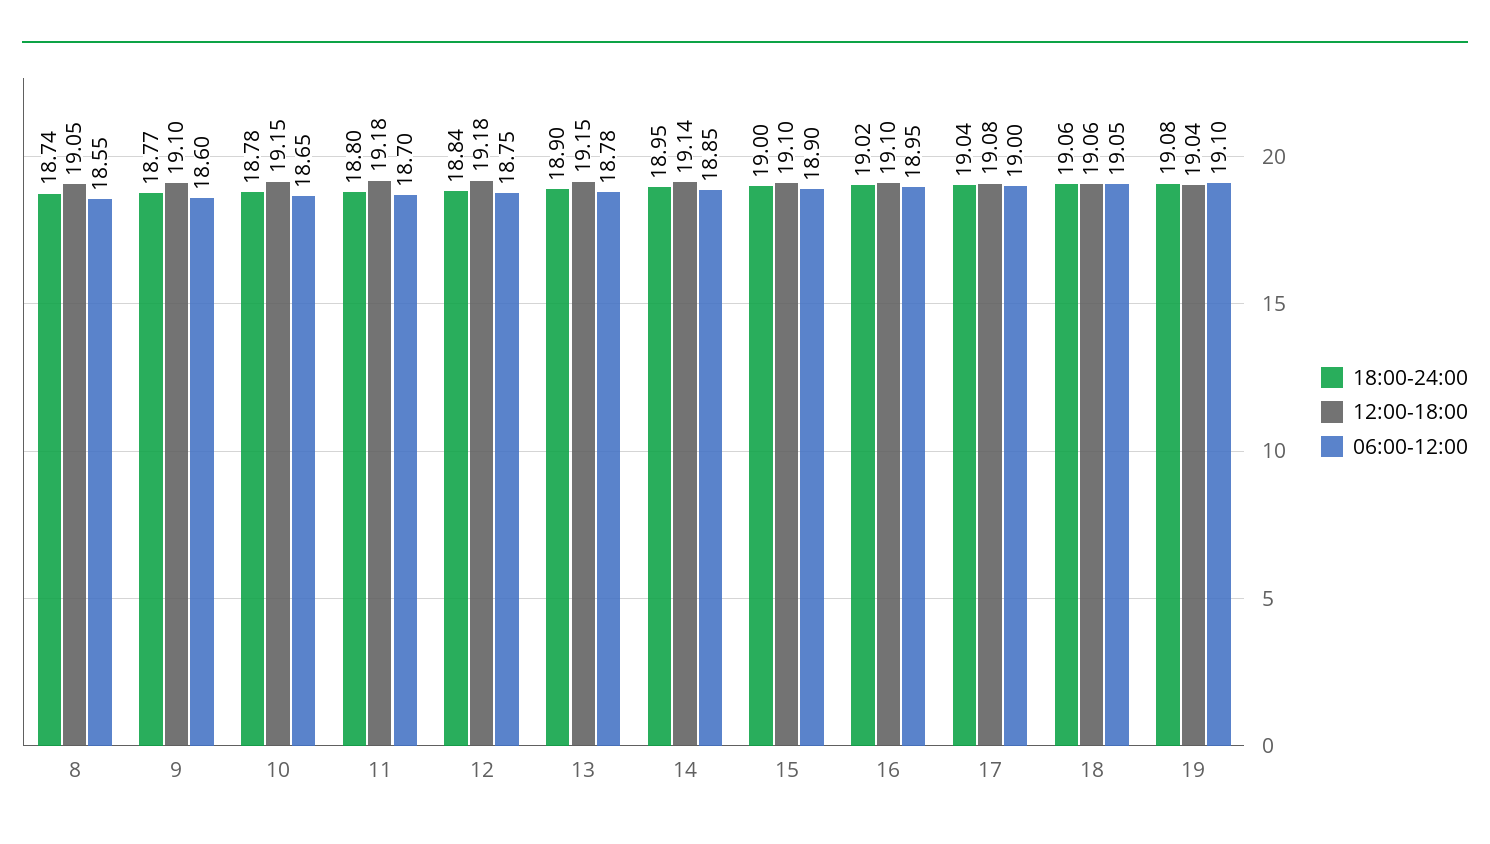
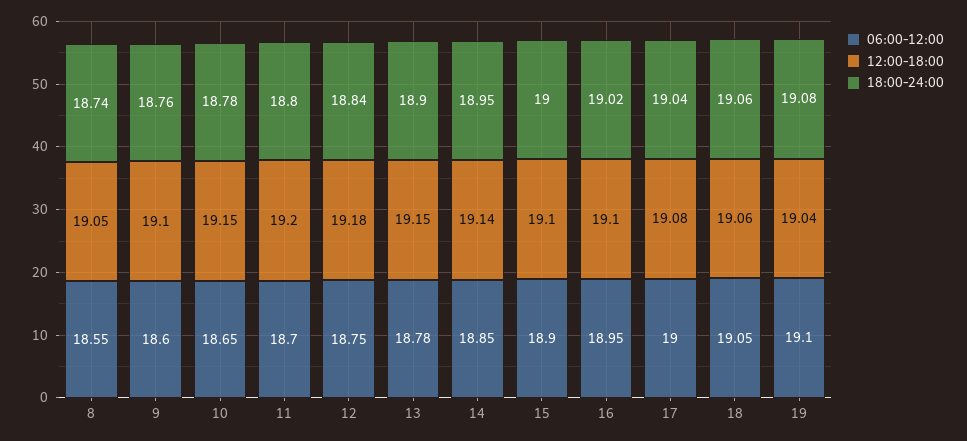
18:00-24:00, 9: 18.77 -> 18.76
12:00-18:00, 11: 19.18 -> 19.2

